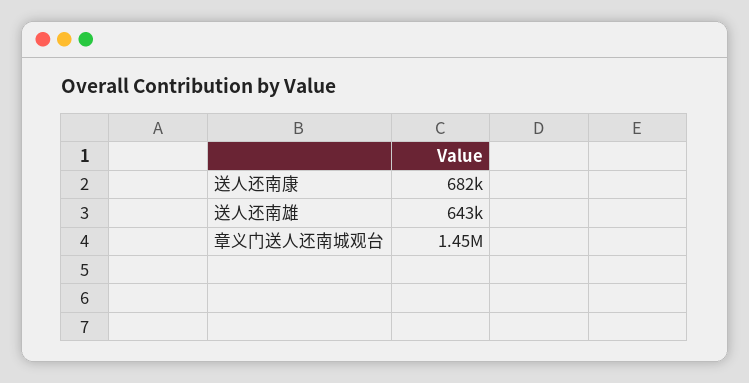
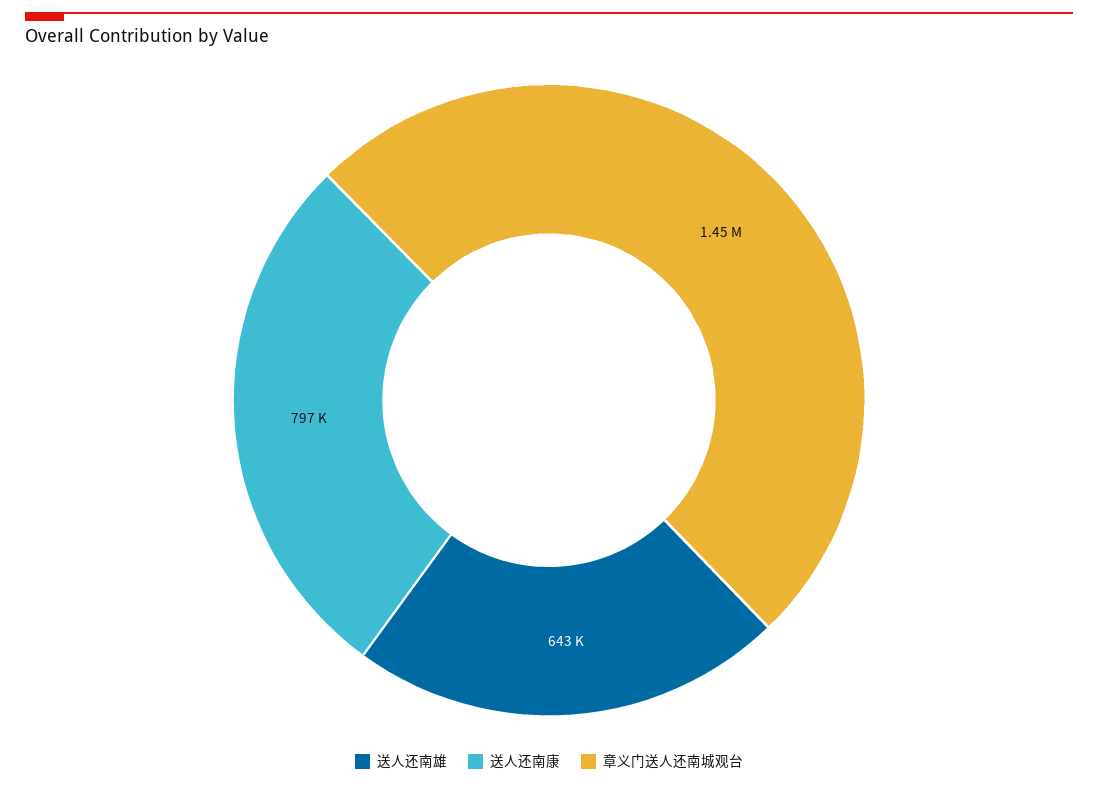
送人还南康: 682000 -> 797000

